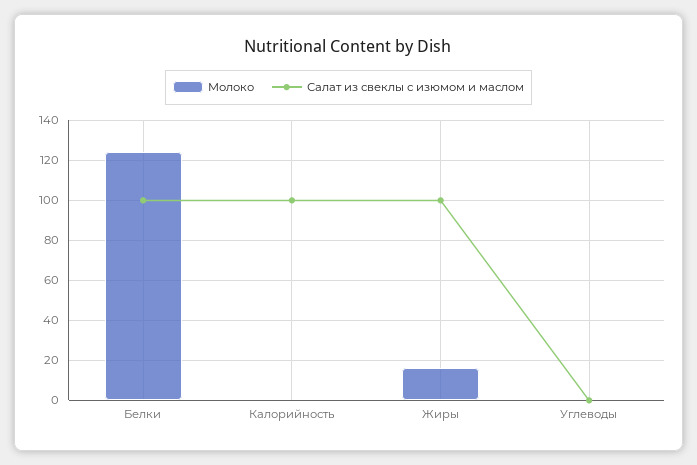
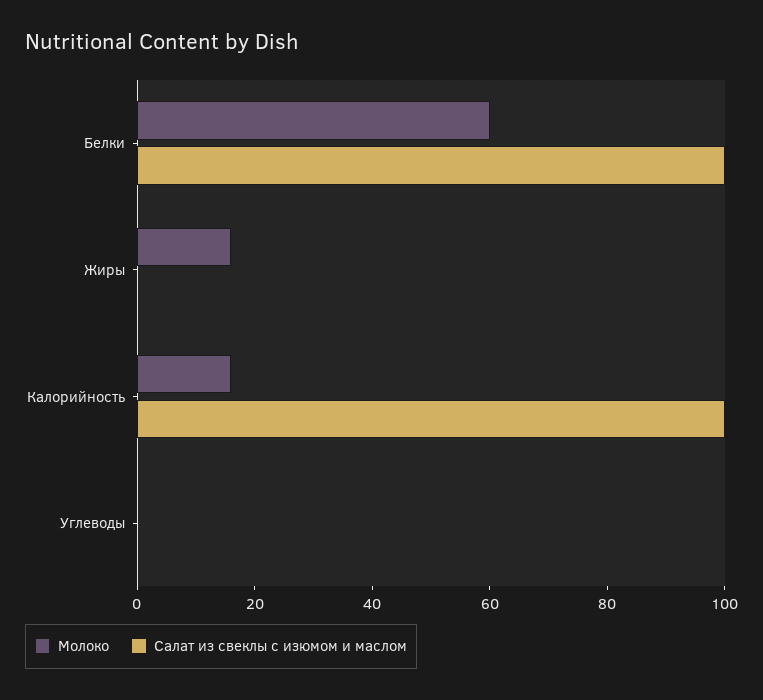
Молоко, Белки: 125 -> 60
Молоко, Калорийность: 0 -> 15
Салат из свеклы с изюмом и маслом, Жиры: 100 -> 0

